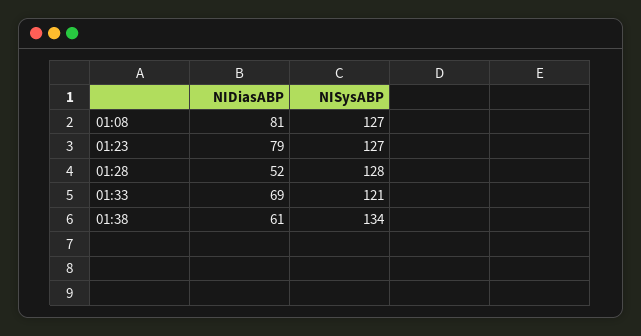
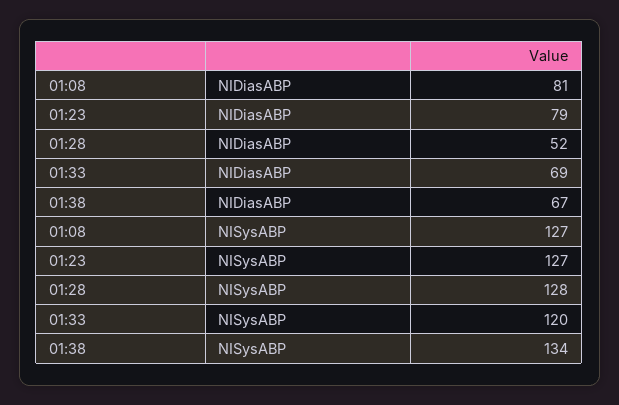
NISysABP, 01:33: 121 -> 120
NIDiasABP, 01:38: 61 -> 67

